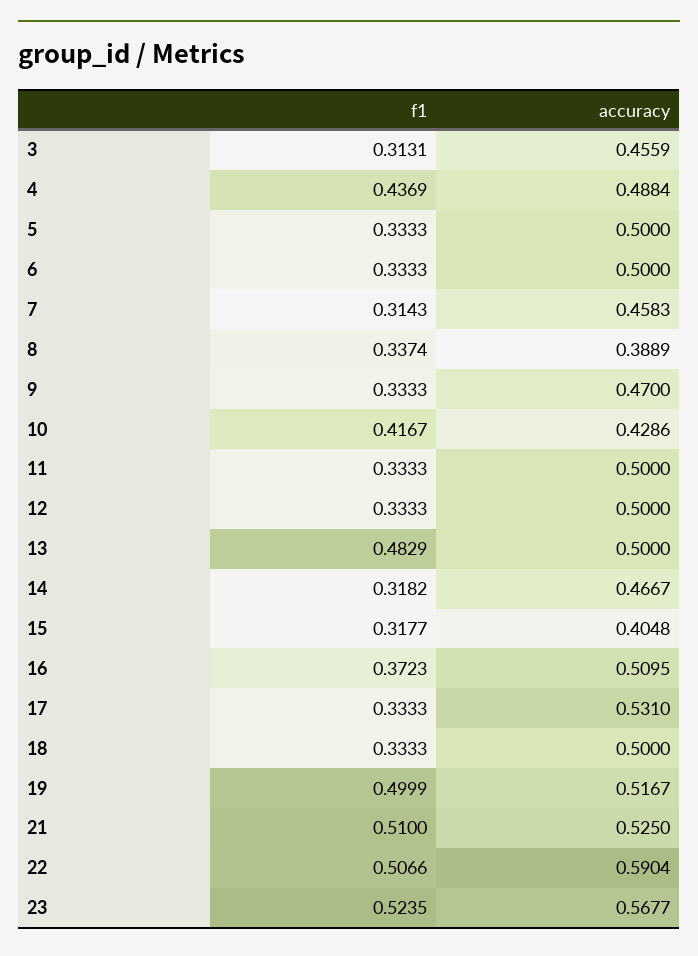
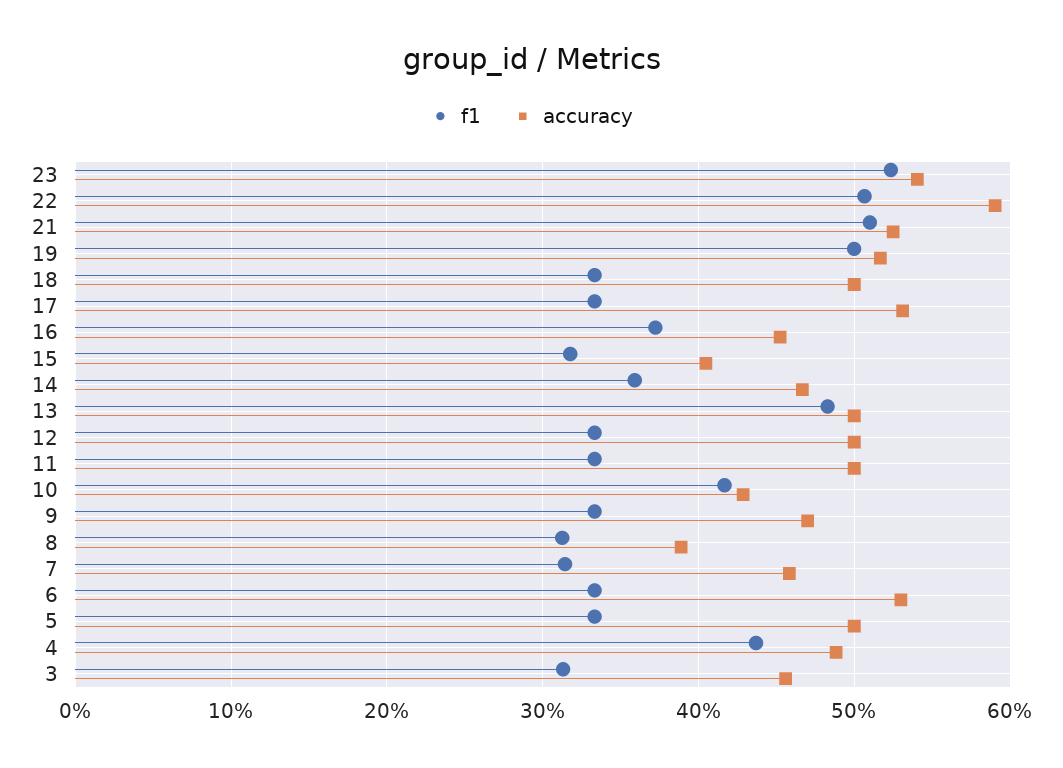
accuracy, 6: 0.5 -> 0.53
f1, 8: 0.3374 -> 0.31
f1, 14: 0.3182 -> 0.36
accuracy, 16: 0.5095 -> 0.45
accuracy, 23: 0.5677 -> 0.54

